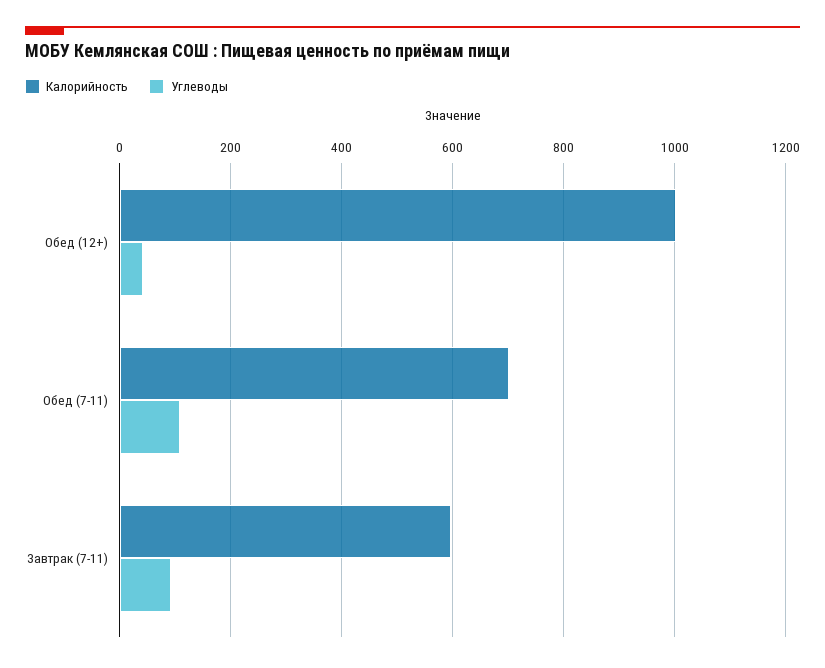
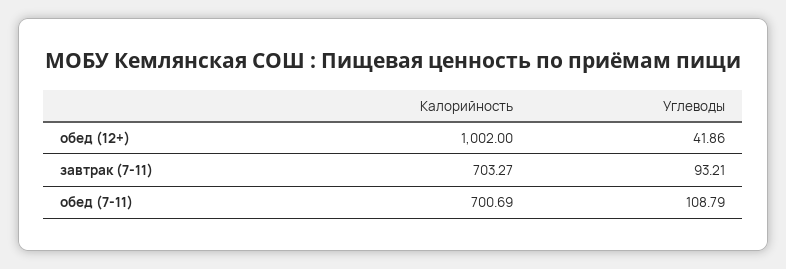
Калорийность, Завтрак (7-11): 600 -> 703.27

